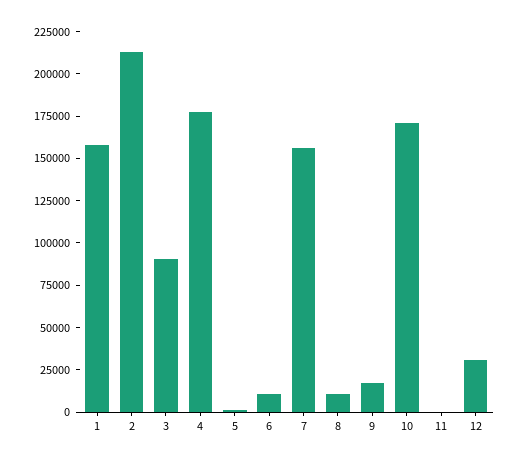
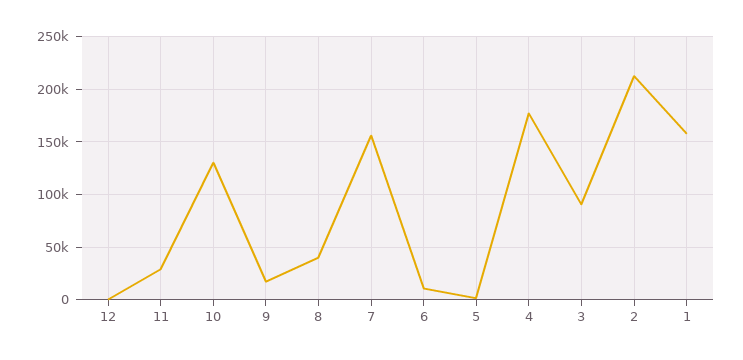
8: 10000 -> 40000
10: 170000 -> 130000
11: 0 -> 30000
12: 30000 -> 0

